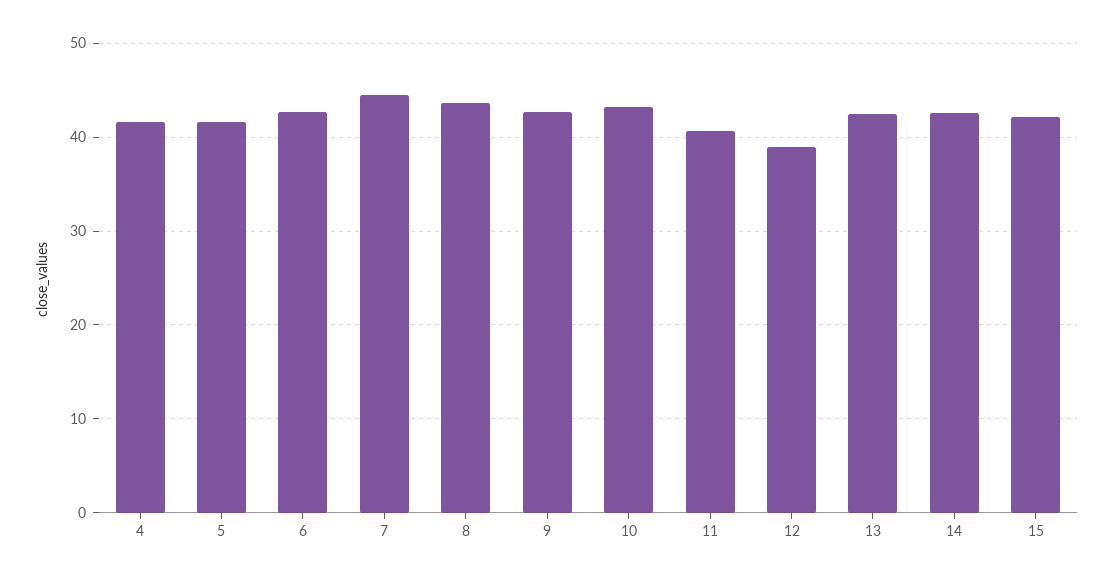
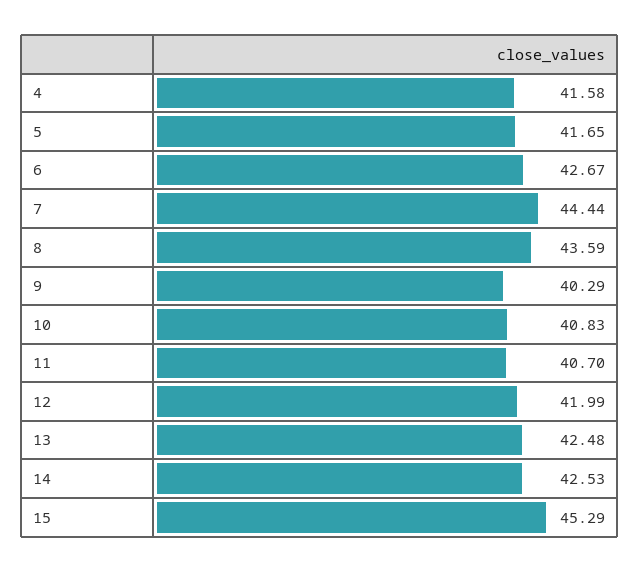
9: 43 -> 40.29
10: 43 -> 40.83
12: 39 -> 41.99
15: 42 -> 45.29

